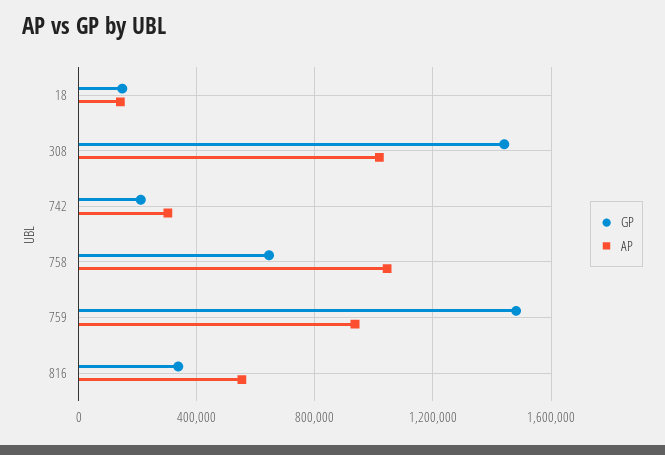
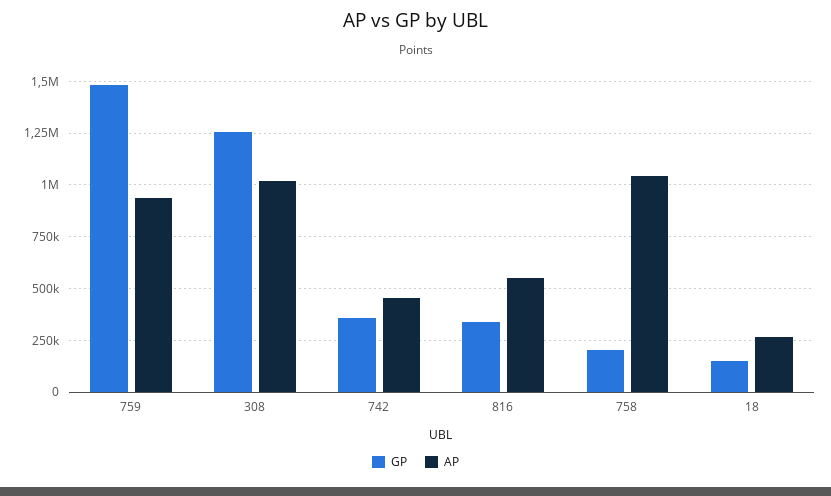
AP, 18: 150000 -> 250000
GP, 308: 1450000 -> 1250000
GP, 742: 200000 -> 350000
AP, 742: 300000 -> 450000
GP, 758: 650000 -> 200000

